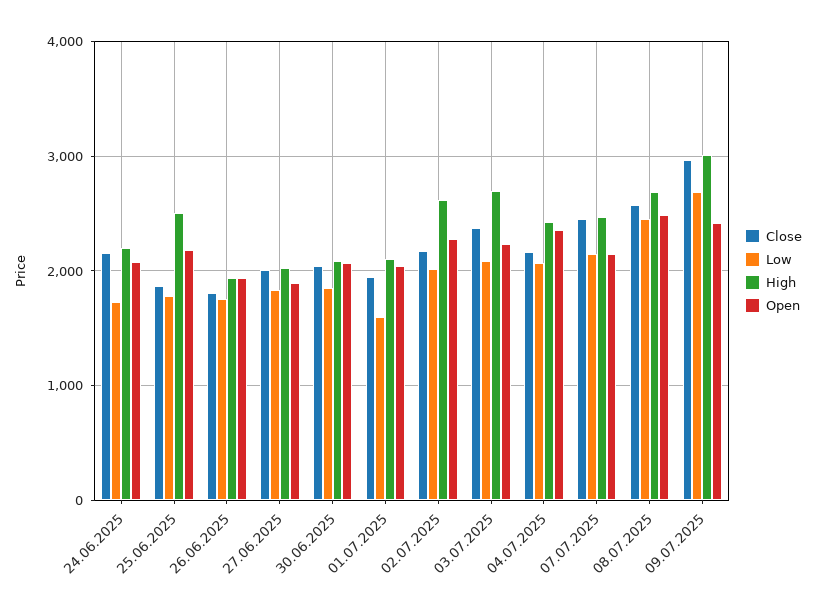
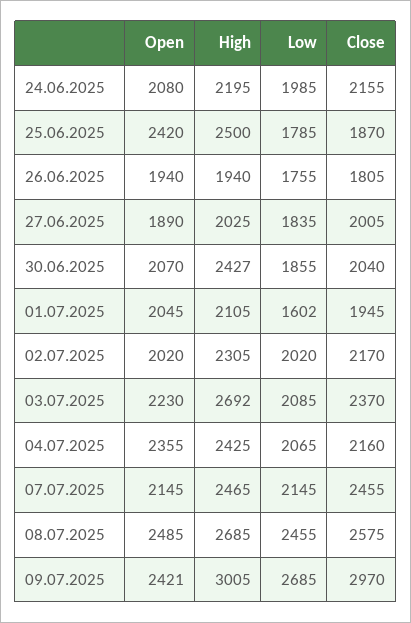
Low, 24.06.2025: 1700 -> 1985
Open, 25.06.2025: 2200 -> 2420
High, 30.06.2025: 2100 -> 2427
High, 02.07.2025: 2600 -> 2305
Open, 02.07.2025: 2300 -> 2020

